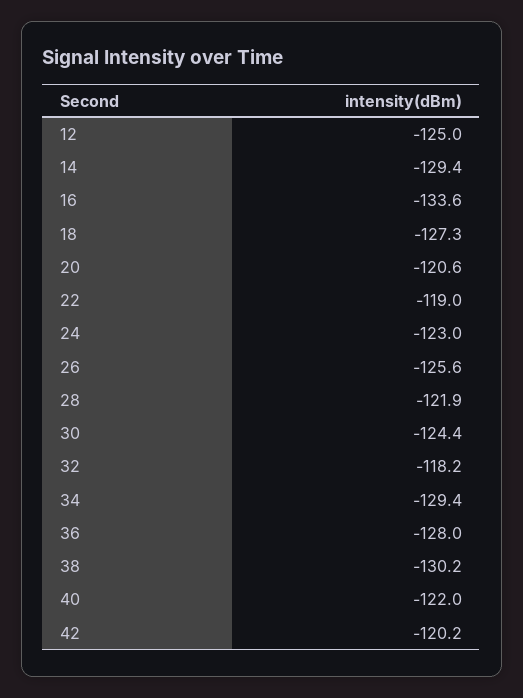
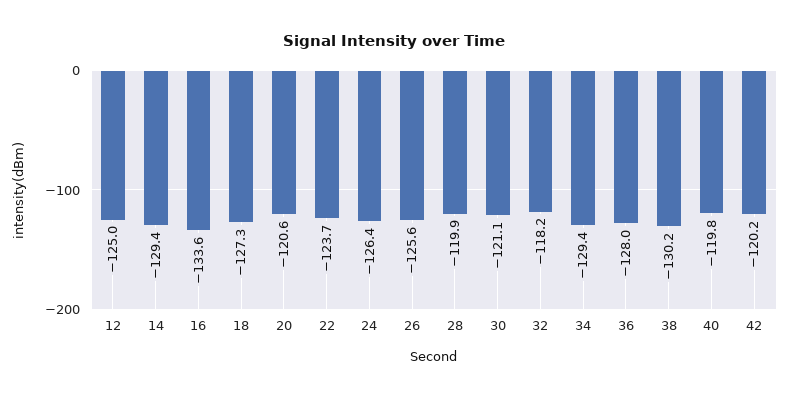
22: -119 -> -123.7
24: -123 -> -126.4
28: -121.9 -> -119.9
30: -124.4 -> -121.1
40: -122 -> -119.8

